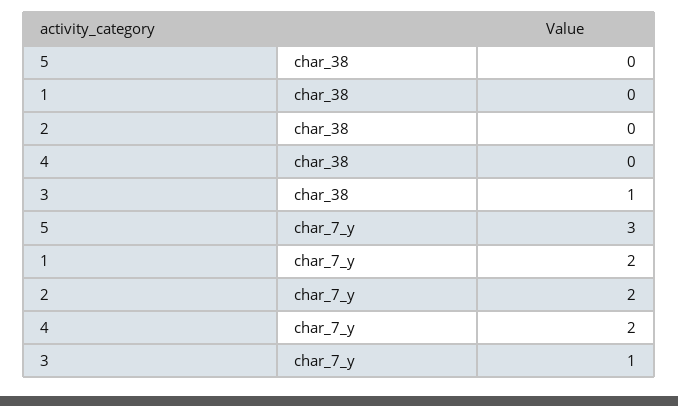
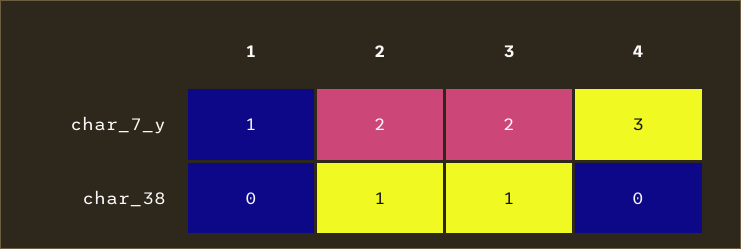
5, char_38: 0 -> none
2, char_38: 0 -> 1
5, char_7_y: 3 -> none
1, char_7_y: 2 -> 1
4, char_7_y: 2 -> 3
3, char_7_y: 1 -> 2

